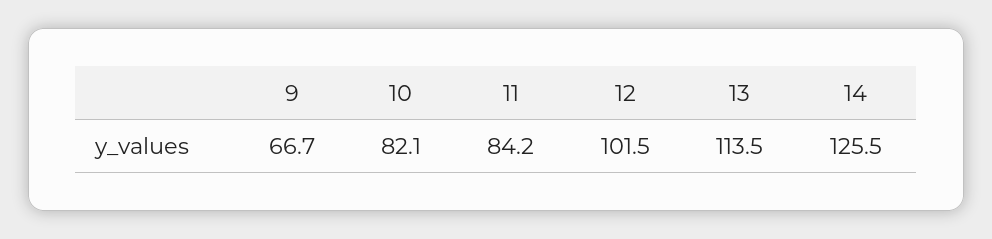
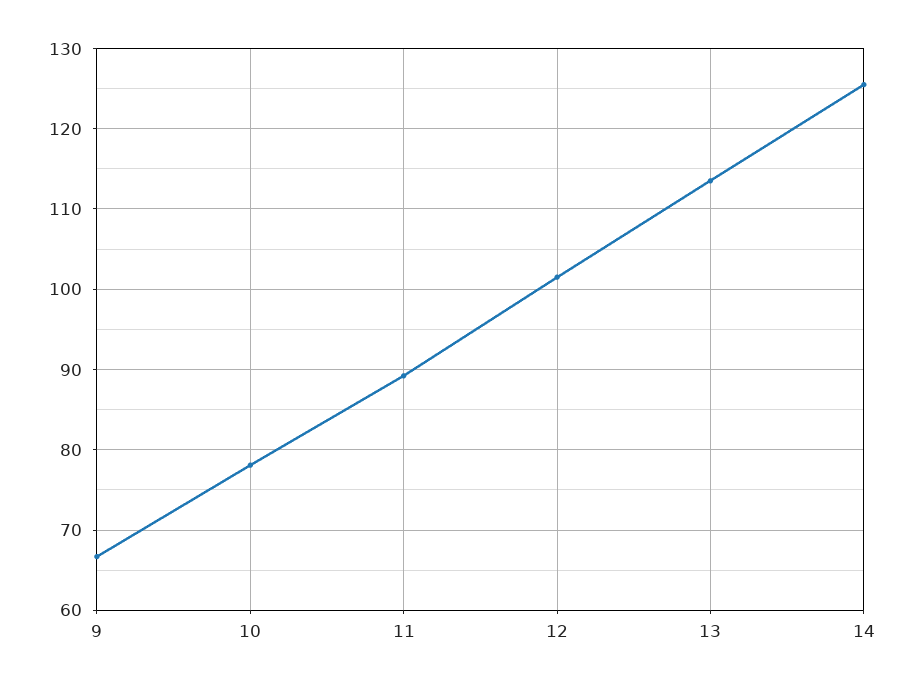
10: 82.1 -> 78
11: 84.2 -> 89

